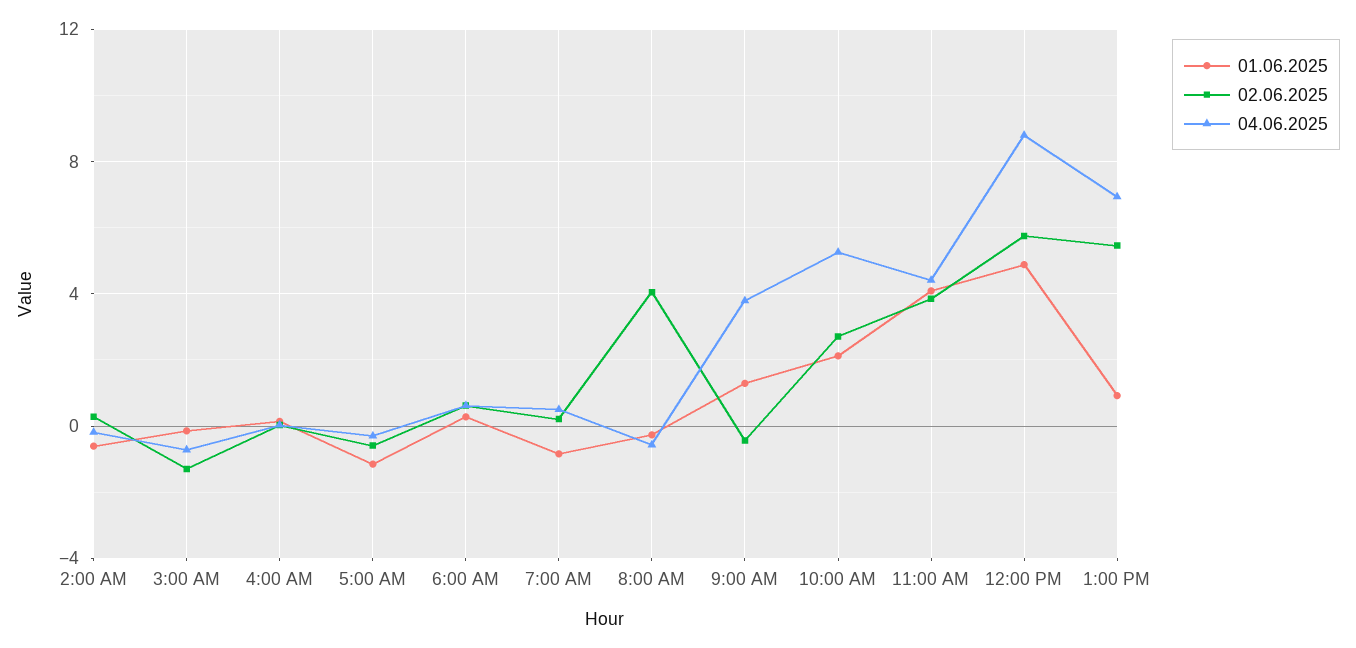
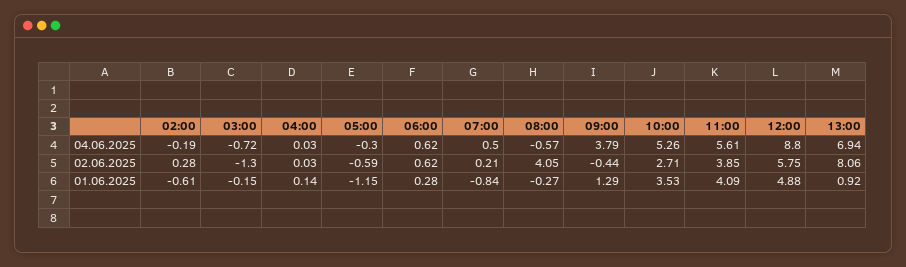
01.06.2025, 10:00 AM: 2 -> 3.53
04.06.2025, 11:00 AM: 4.5 -> 5.61
02.06.2025, 1:00 PM: 5.5 -> 8.06

